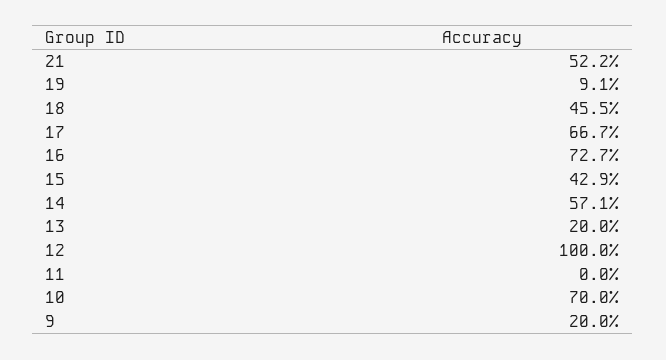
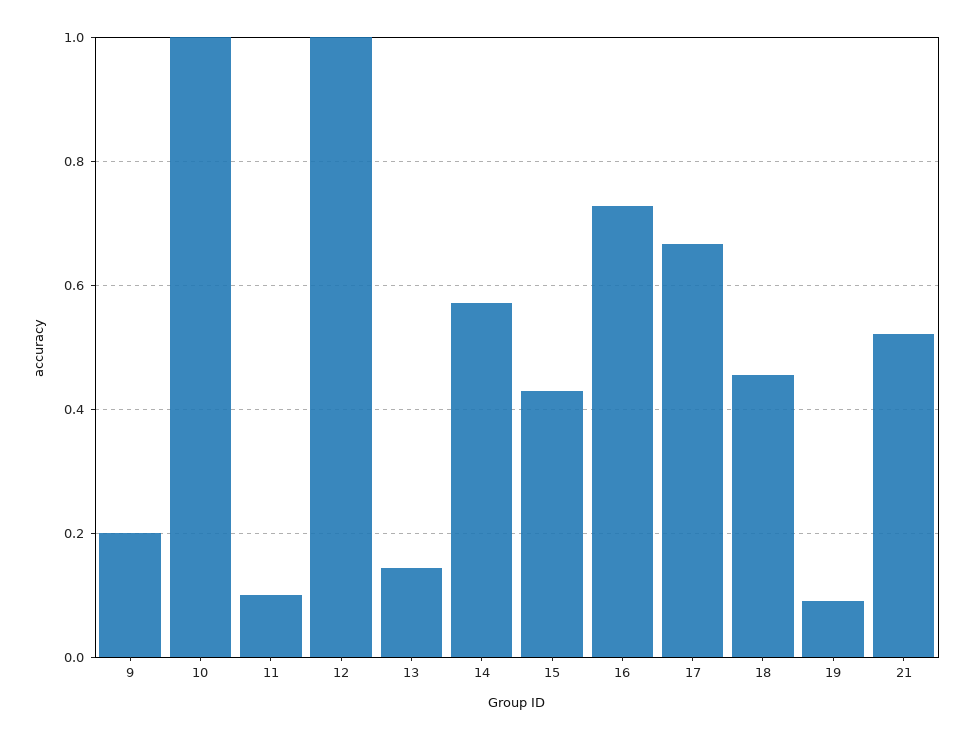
13: 0.2 -> 0.14
11: 0 -> 0.1
10: 0.7 -> 1

